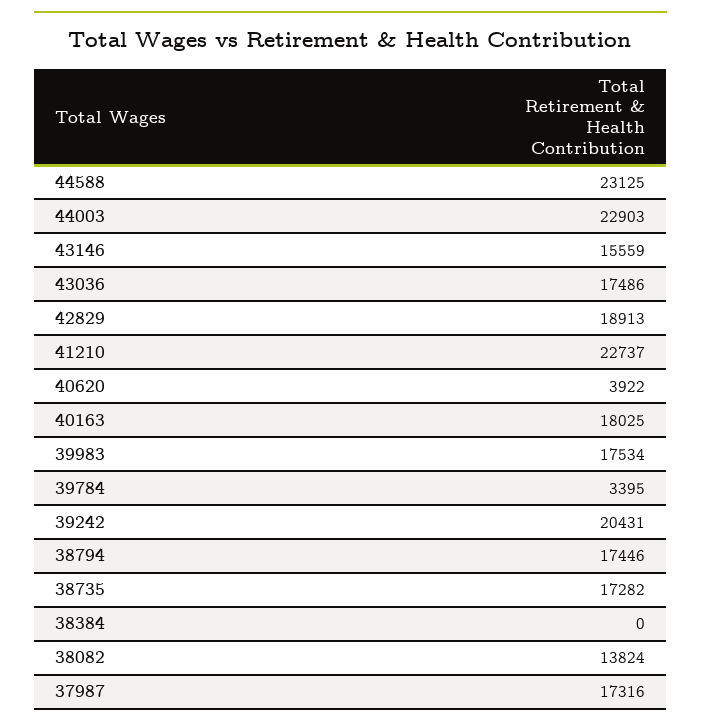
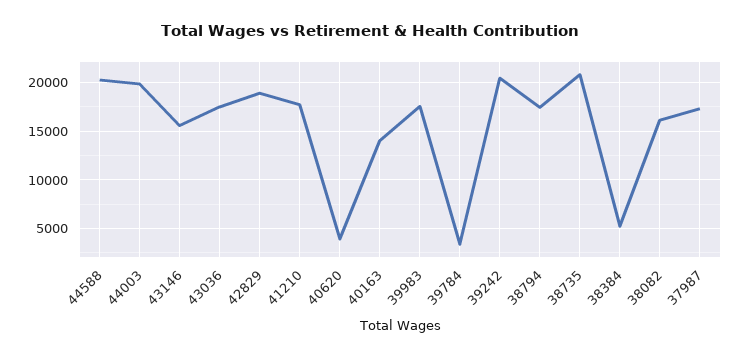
44588: 23125 -> 20000
44003: 22903 -> 20000
41210: 22737 -> 18000
40163: 18025 -> 14000
38735: 17282 -> 21000
38384: 0 -> 5000
38082: 13824 -> 16000

